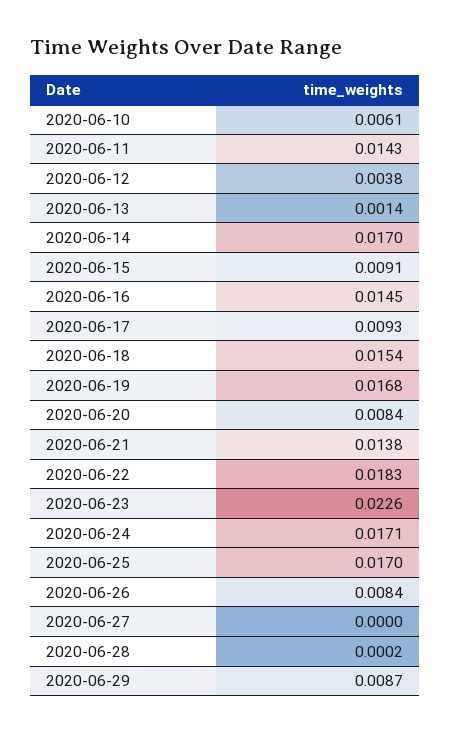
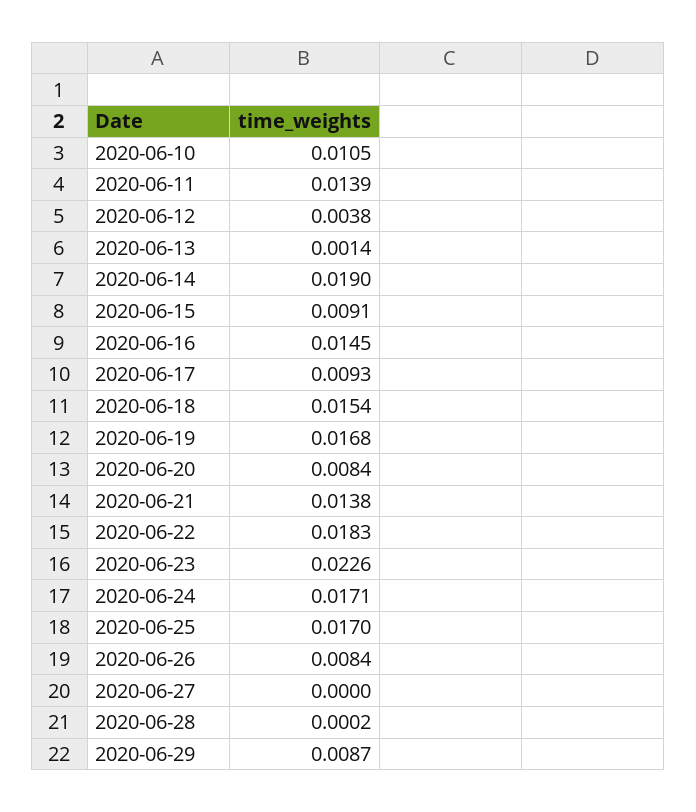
2020-06-10: 0.0061 -> 0.0105
2020-06-11: 0.0143 -> 0.0139
2020-06-14: 0.017 -> 0.019

